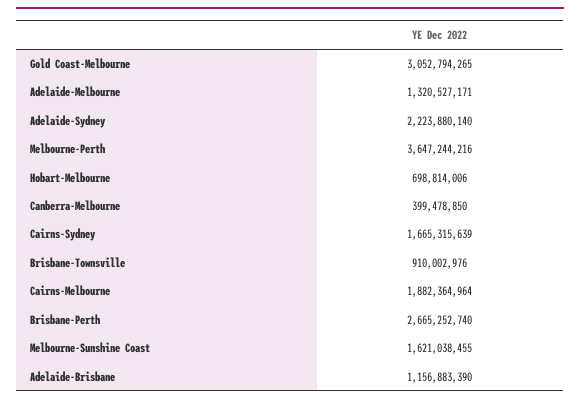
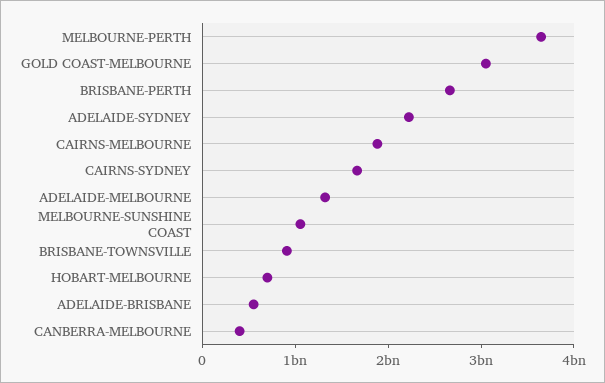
Melbourne-Sunshine Coast: 1621038455 -> 1000000000
Adelaide-Brisbane: 1156883390 -> 600000000

